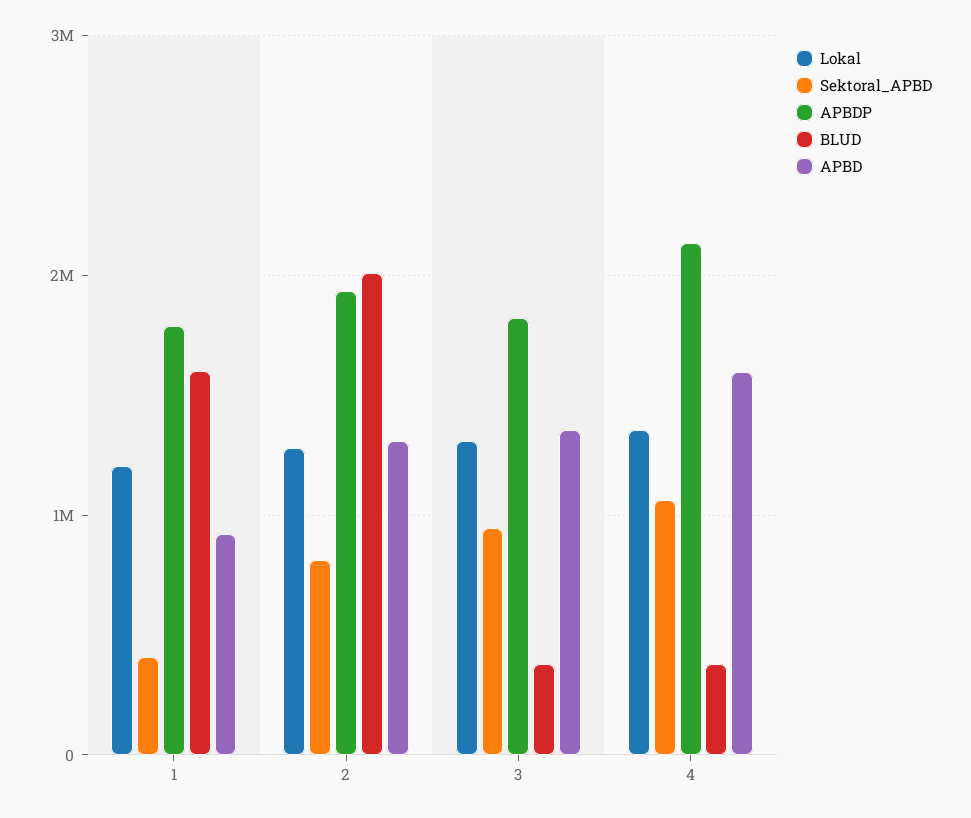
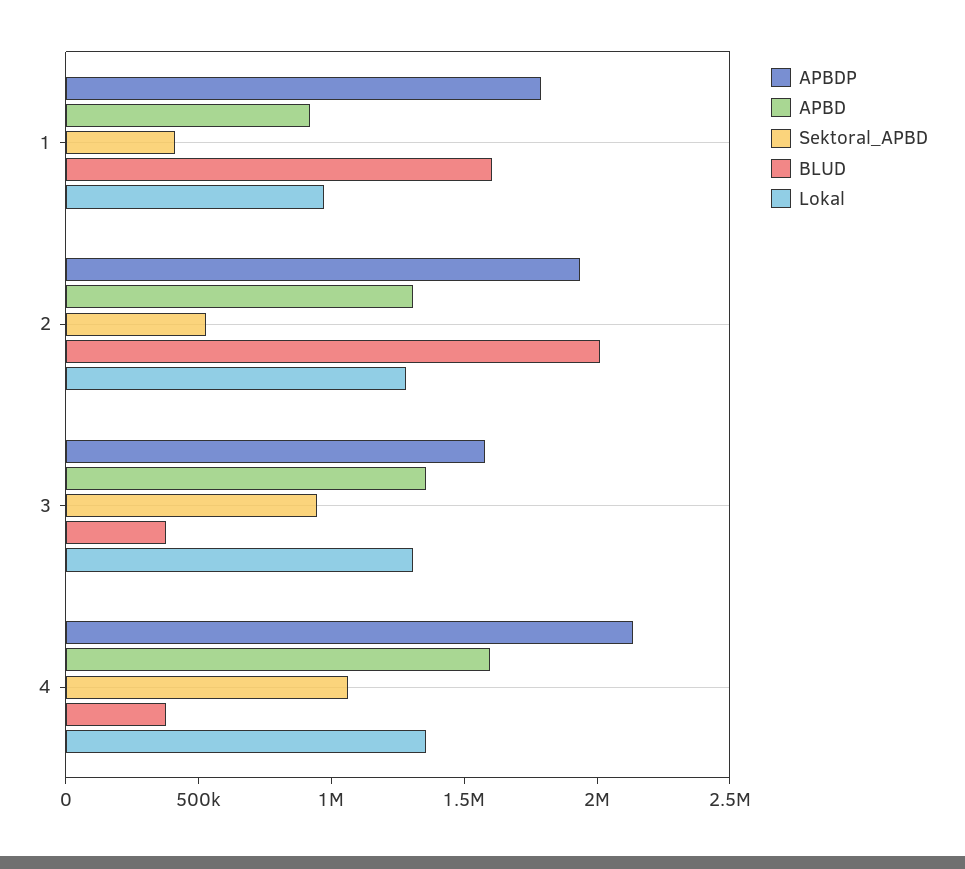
Lokal, 1: 1200000 -> 1000000
Sektoral_APBD, 2: 800000 -> 500000
APBDP, 3: 1800000 -> 1600000

